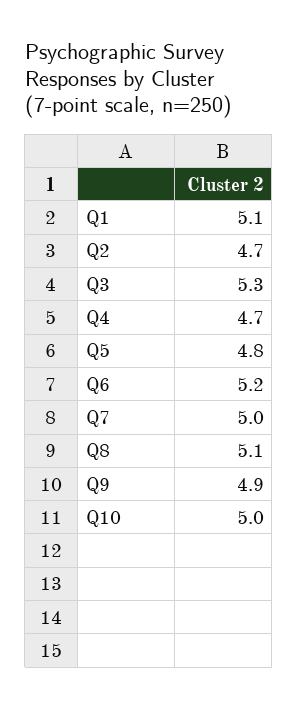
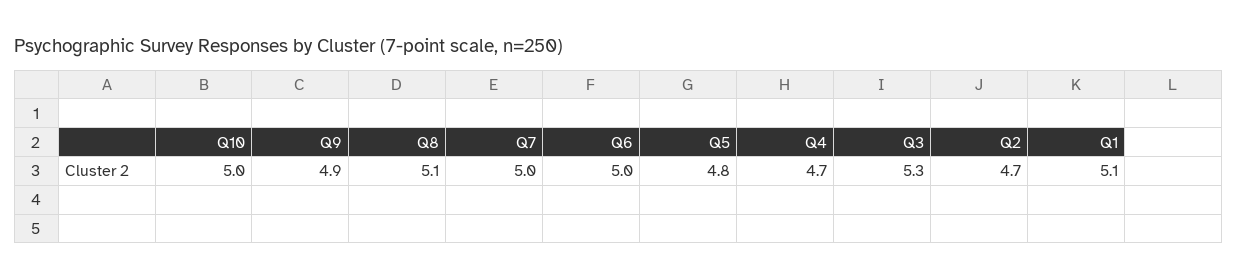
Q6: 5.2 -> 5

